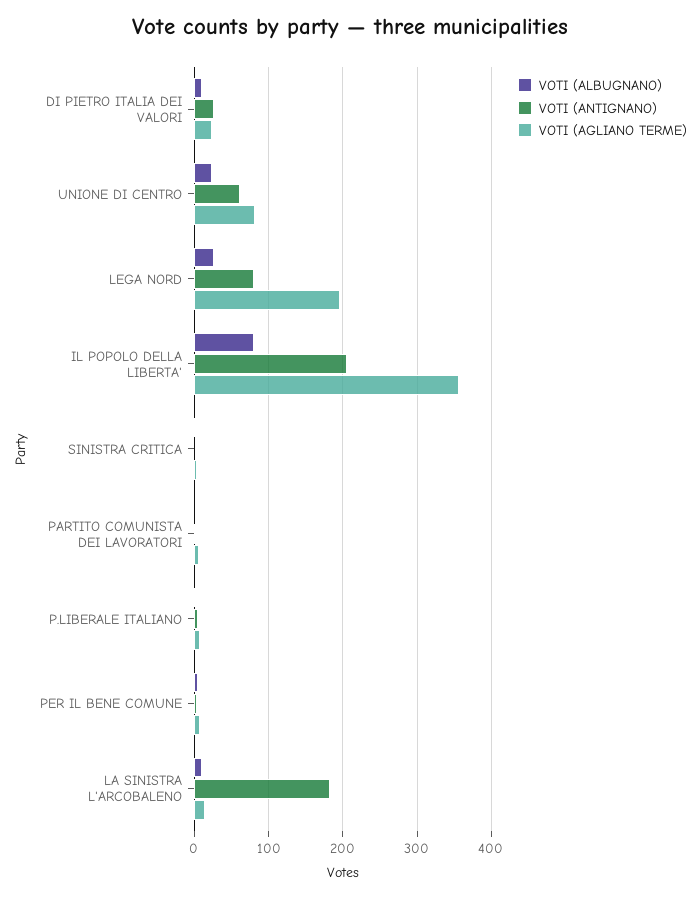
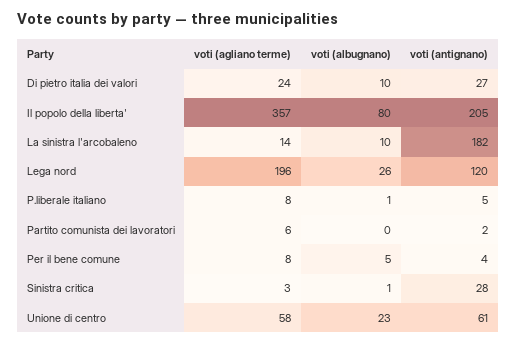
VOTI (AGLIANO TERME), UNIONE DI CENTRO: 80 -> 58
VOTI (ANTIGNANO), LEGA NORD: 80 -> 120
VOTI (ANTIGNANO), SINISTRA CRITICA: 0 -> 28

